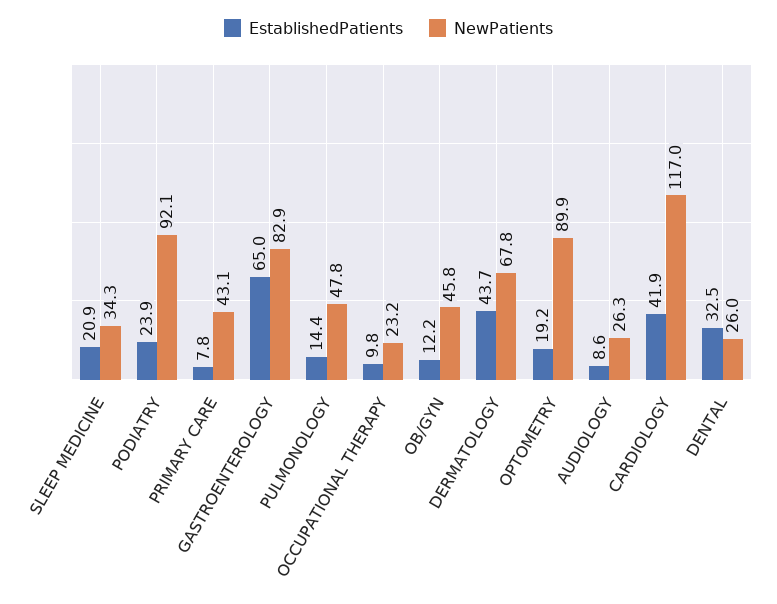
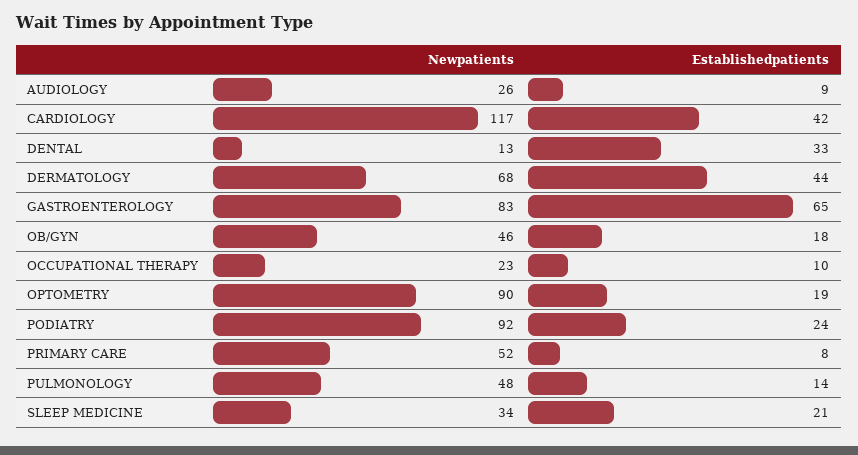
NewPatients, PRIMARY CARE: 43.1 -> 52
EstablishedPatients, OB/GYN: 12.2 -> 18
NewPatients, DENTAL: 26 -> 13

